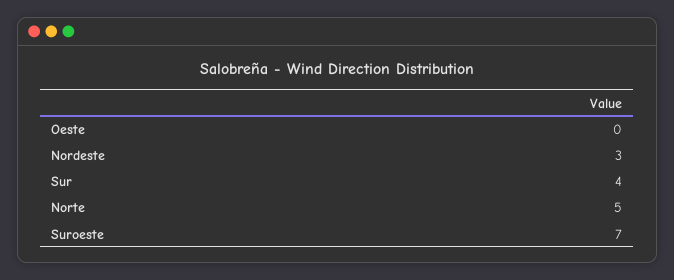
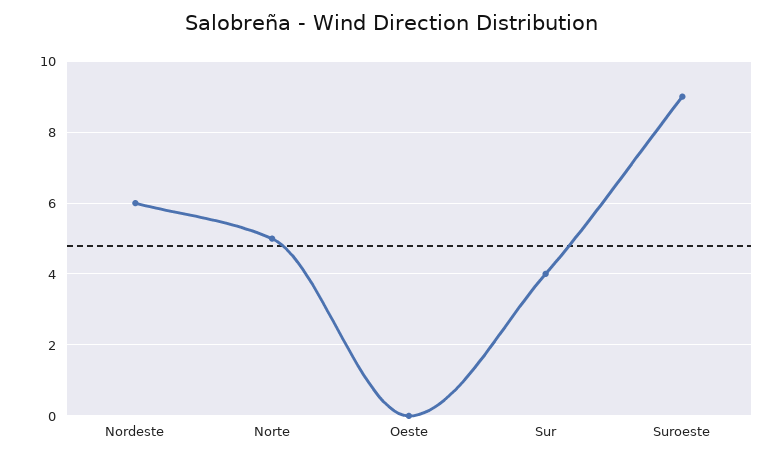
Nordeste: 3 -> 6
Suroeste: 7 -> 9

